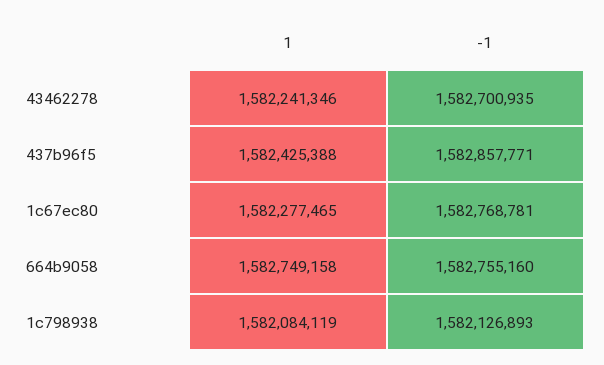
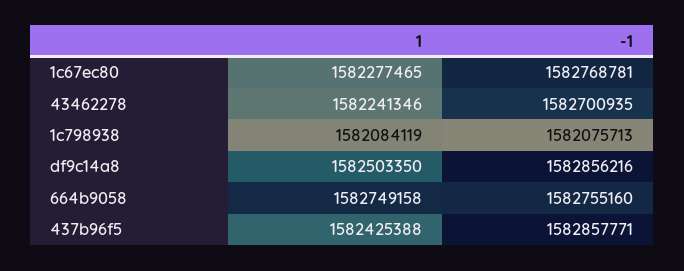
-1, 1c798938: 1582126893 -> 1582075713
1, df9c14a8: none -> 1582503350
-1, df9c14a8: none -> 1582856216

